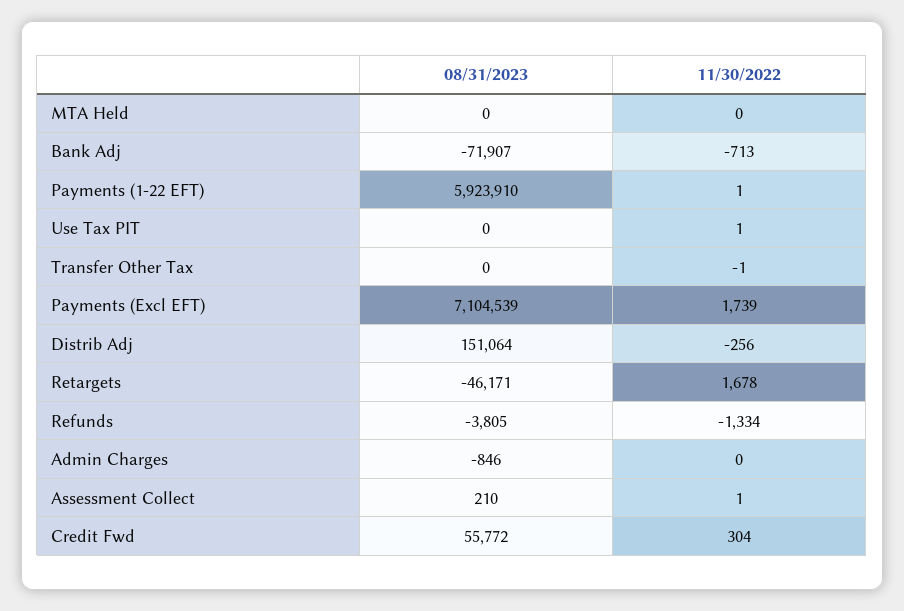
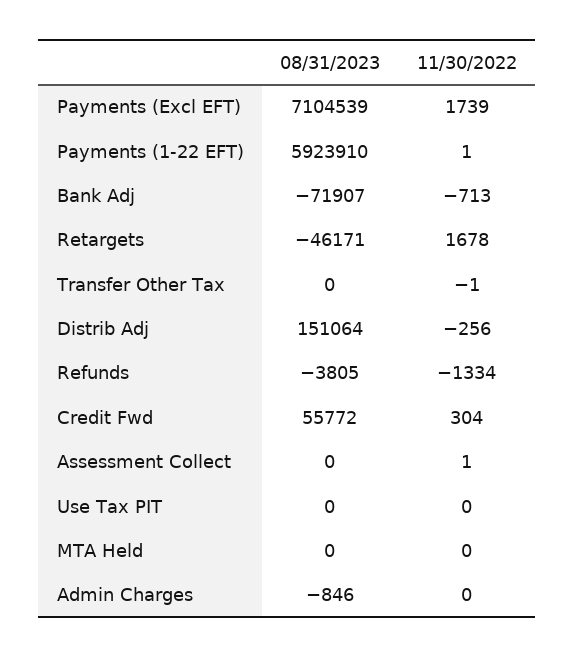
11/30/2022, Use Tax PIT: 1 -> 0
08/31/2023, Assessment Collect: 210 -> 0

